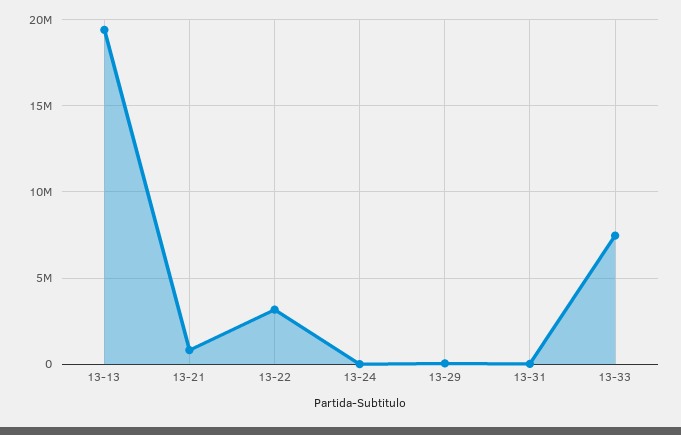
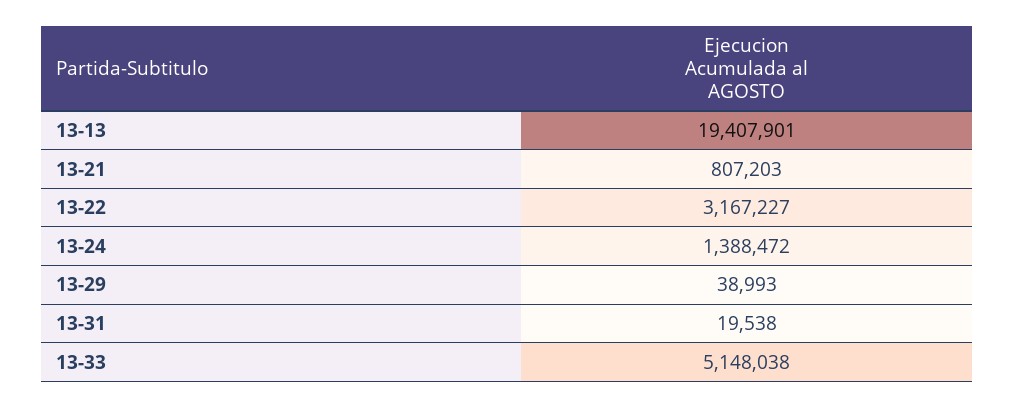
13-24: 0 -> 1388472
13-33: 7500000 -> 5148038

